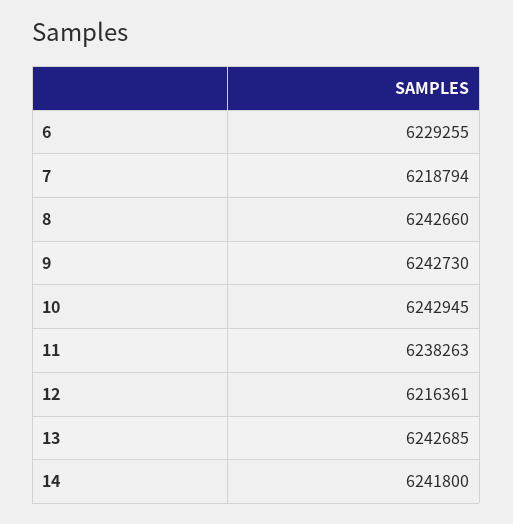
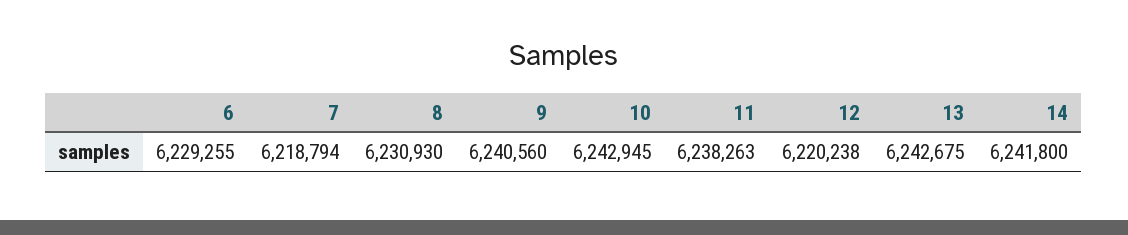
8: 6242660 -> 6230930
9: 6242730 -> 6240560
12: 6216361 -> 6220238
13: 6242685 -> 6242675

